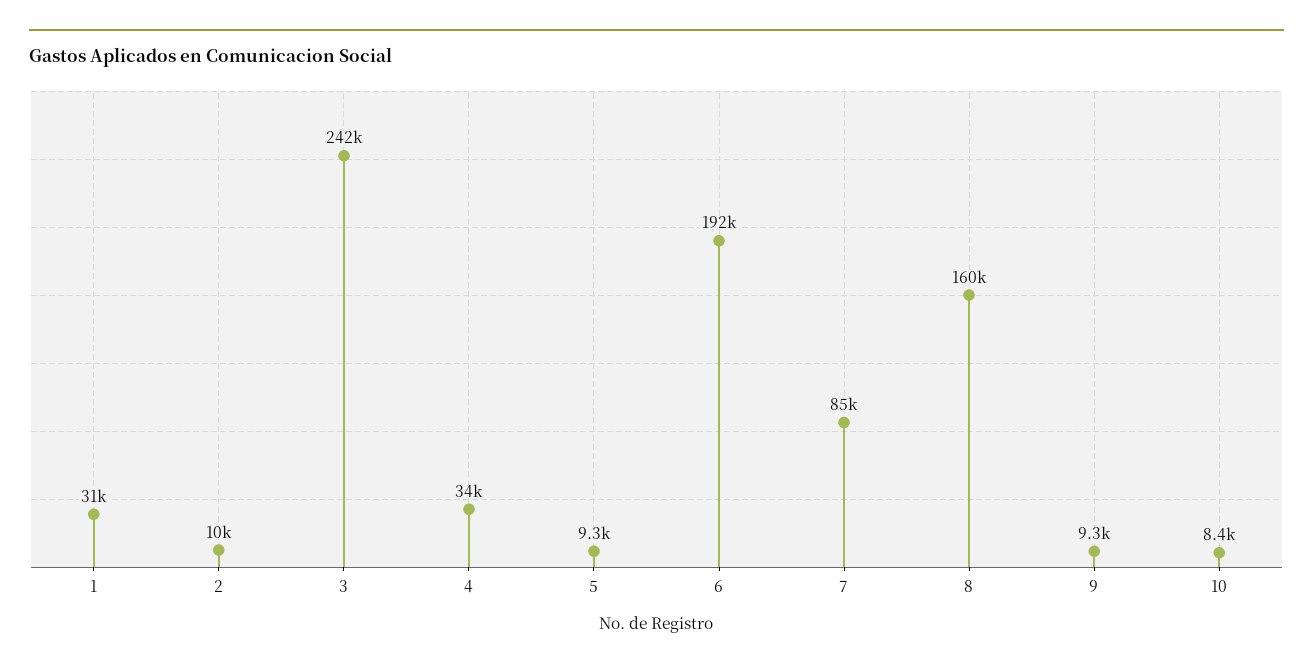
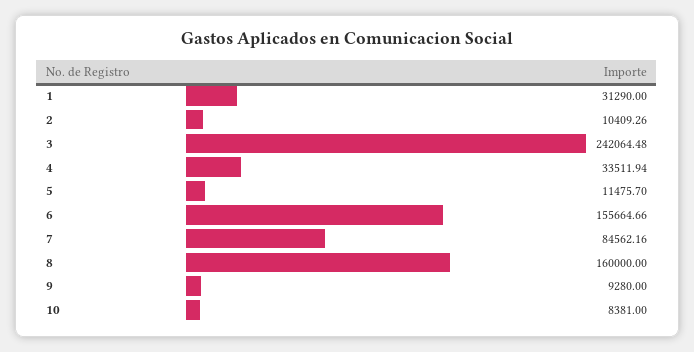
5: 9300 -> 11475.7
6: 192000 -> 155664.66

